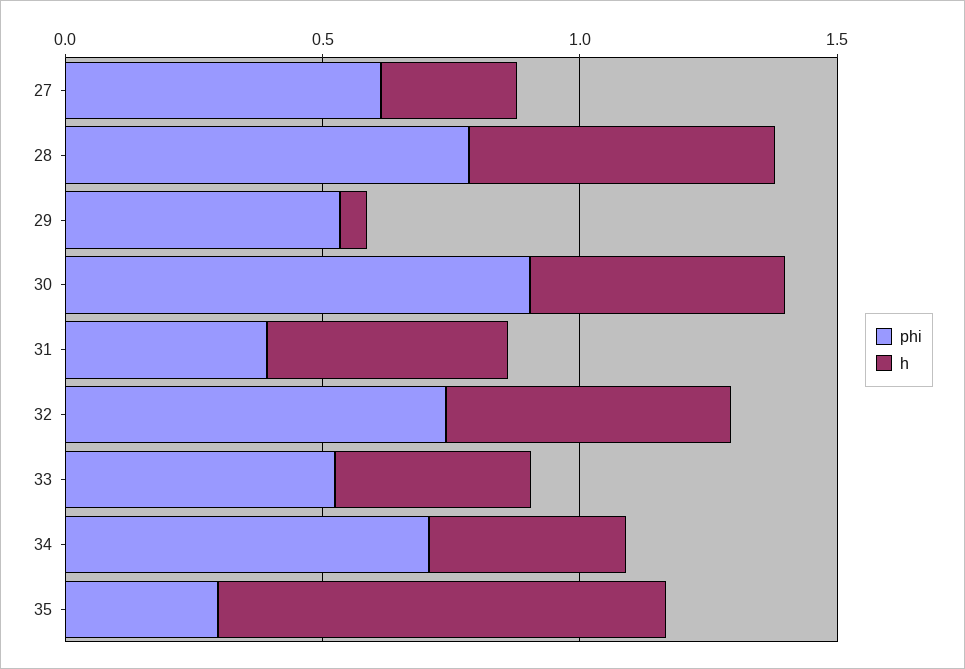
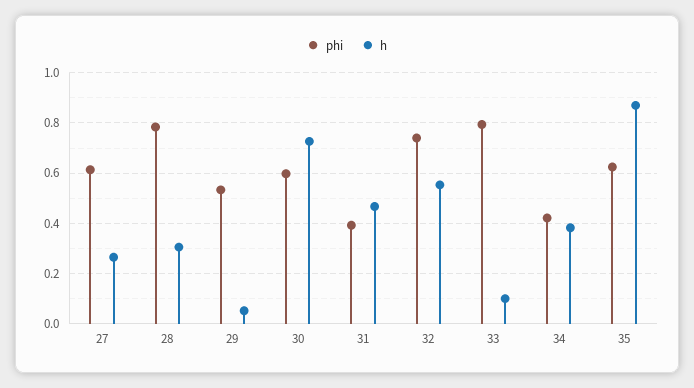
h, 28: 0.6 -> 0.3
phi, 30: 0.9 -> 0.6
h, 30: 0.5 -> 0.725
phi, 33: 0.5 -> 0.8
h, 33: 0.4 -> 0.1
phi, 34: 0.7 -> 0.425
phi, 35: 0.3 -> 0.625

